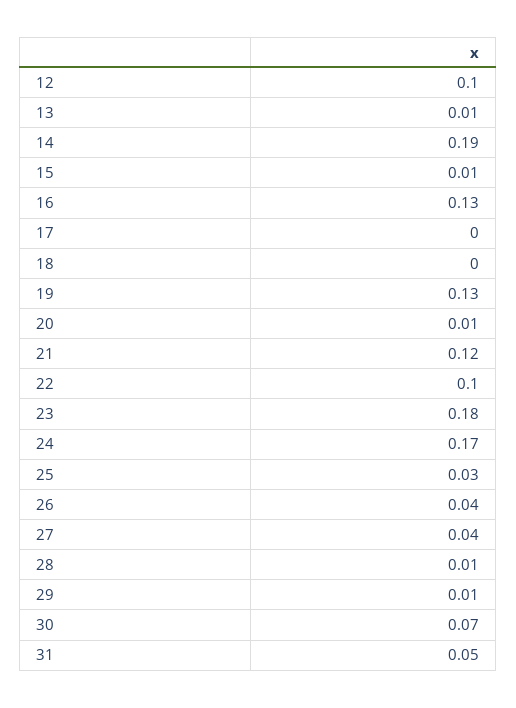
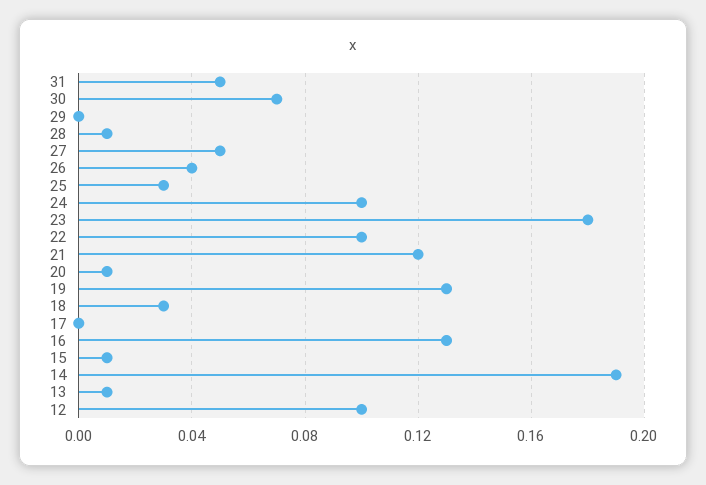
18: 0 -> 0.03
24: 0.17 -> 0.1
27: 0.04 -> 0.05
29: 0.01 -> 0

